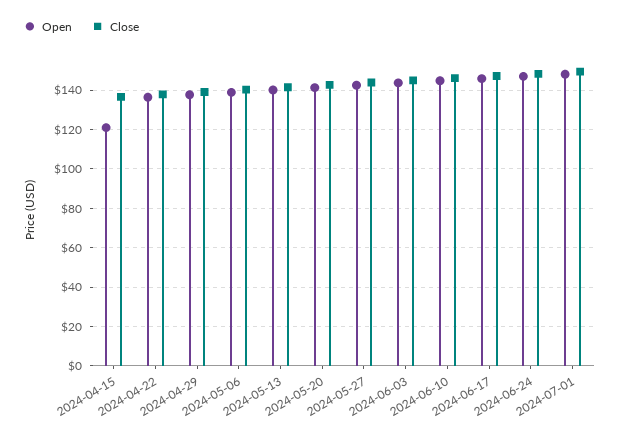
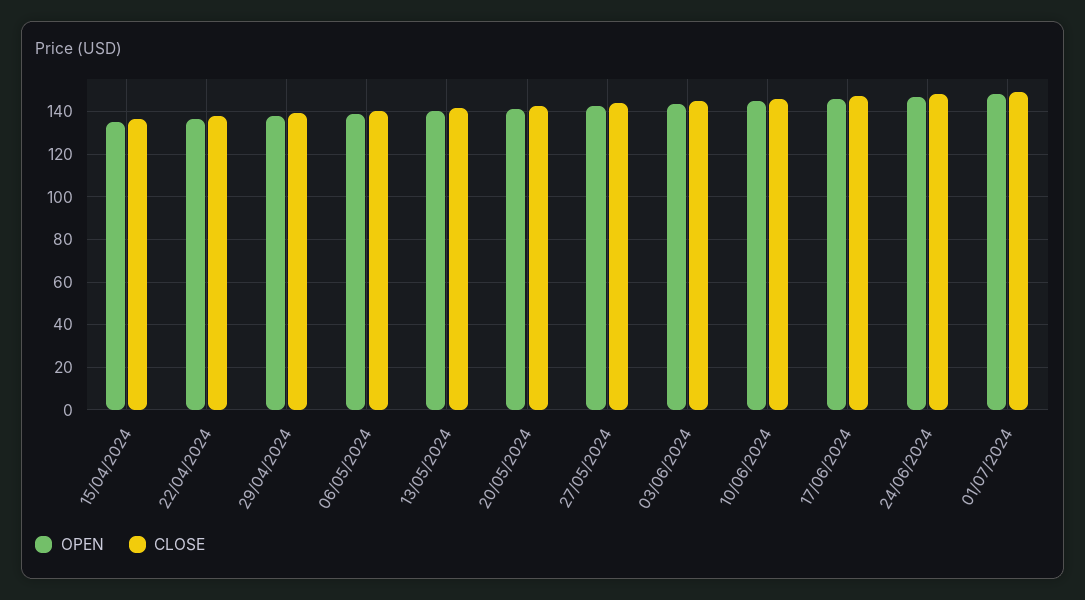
Open, 2024-04-15: 120 -> 135

